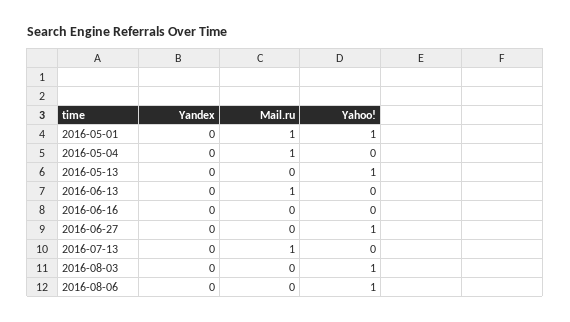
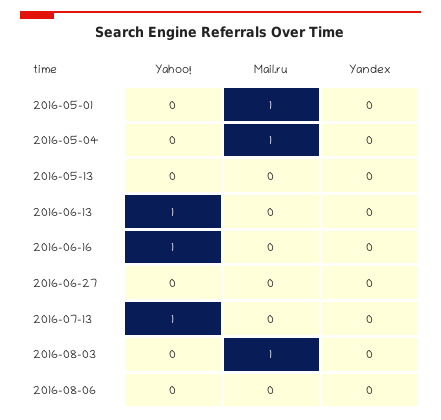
Yahoo!, 2016-05-01: 1 -> 0
Yahoo!, 2016-05-13: 1 -> 0
Mail.ru, 2016-06-13: 1 -> 0
Yahoo!, 2016-06-13: 0 -> 1
Yahoo!, 2016-06-16: 0 -> 1
Yahoo!, 2016-06-27: 1 -> 0
Mail.ru, 2016-07-13: 1 -> 0
Yahoo!, 2016-07-13: 0 -> 1
Mail.ru, 2016-08-03: 0 -> 1
Yahoo!, 2016-08-03: 1 -> 0
Yahoo!, 2016-08-06: 1 -> 0

